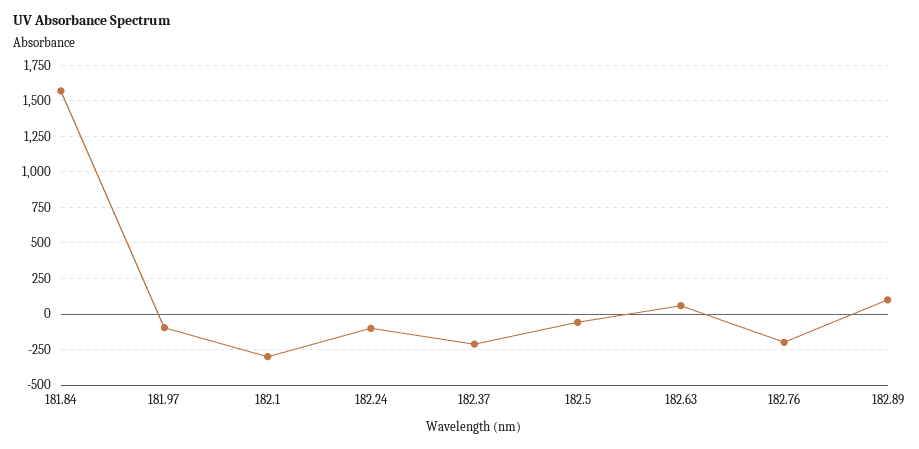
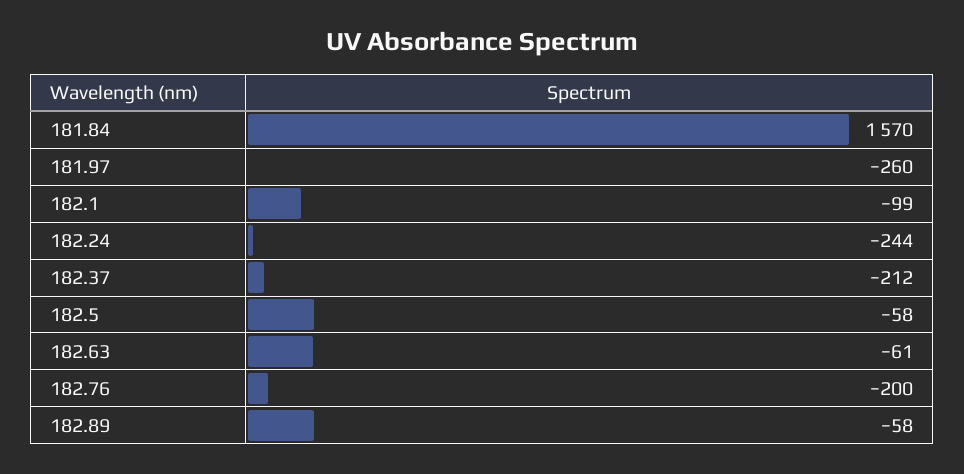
181.97: -100 -> -260
182.1: -300 -> -99
182.24: -100 -> -244
182.63: 50 -> -61
182.89: 100 -> -58

